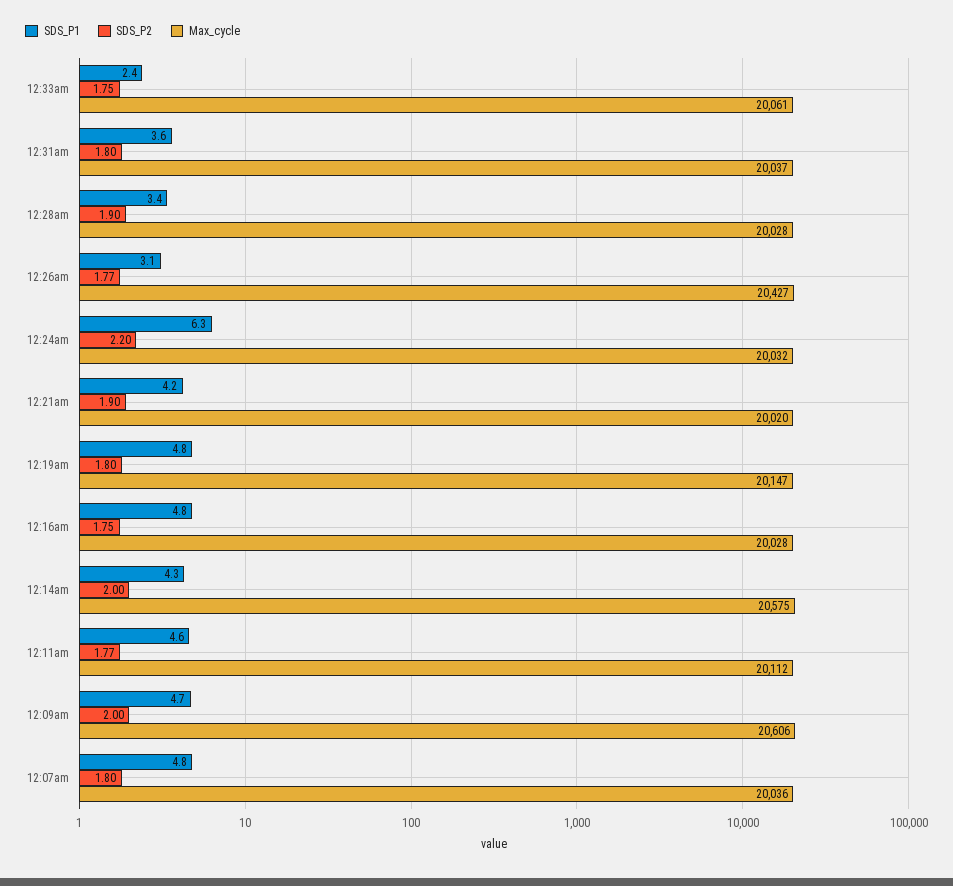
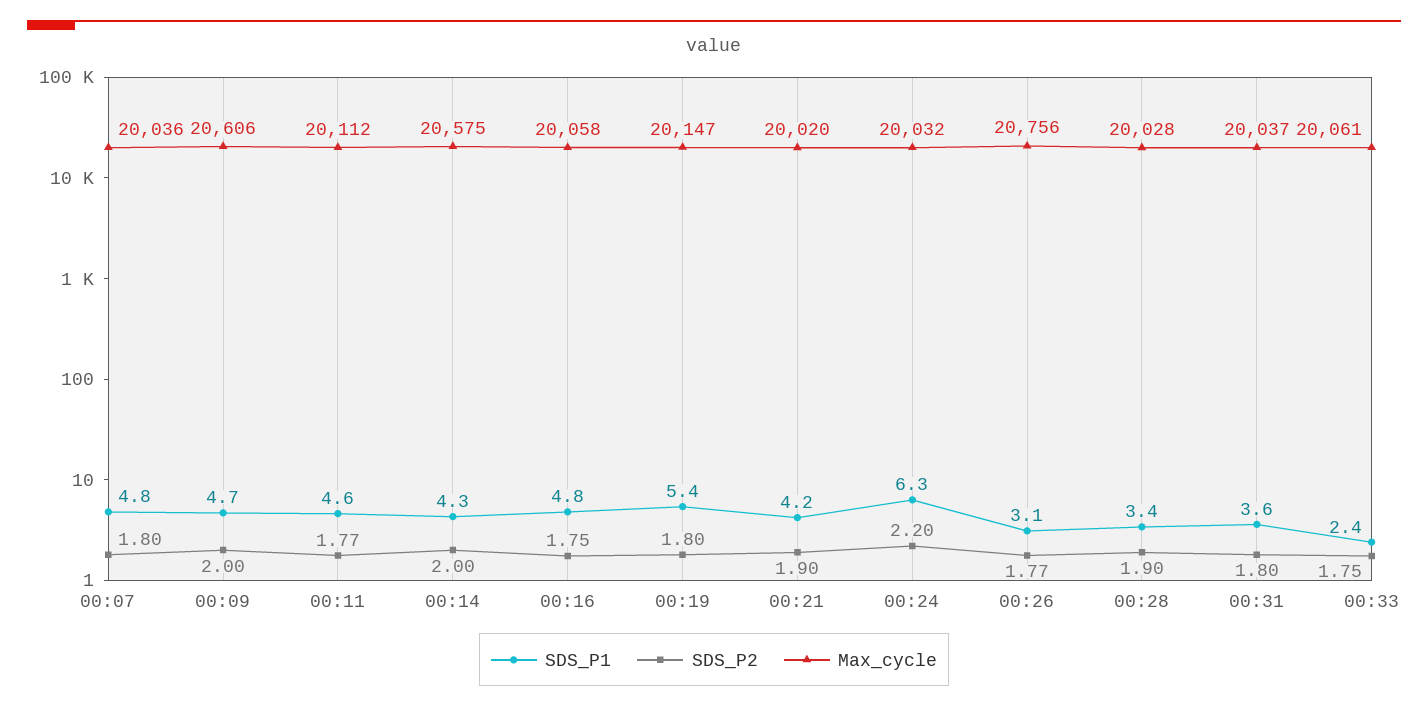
Max_cycle, 12:26am: 20427 -> 20756
SDS_P1, 12:19am: 4.8 -> 5.4
Max_cycle, 12:16am: 20028 -> 20058

